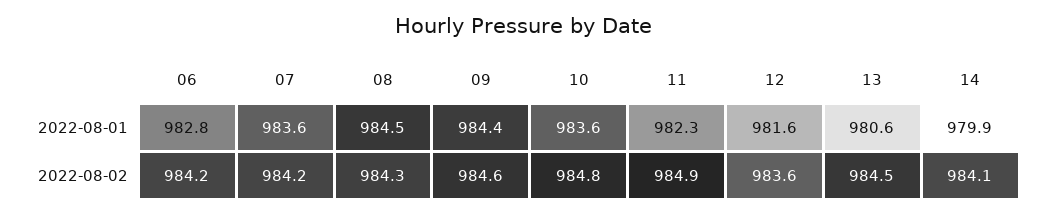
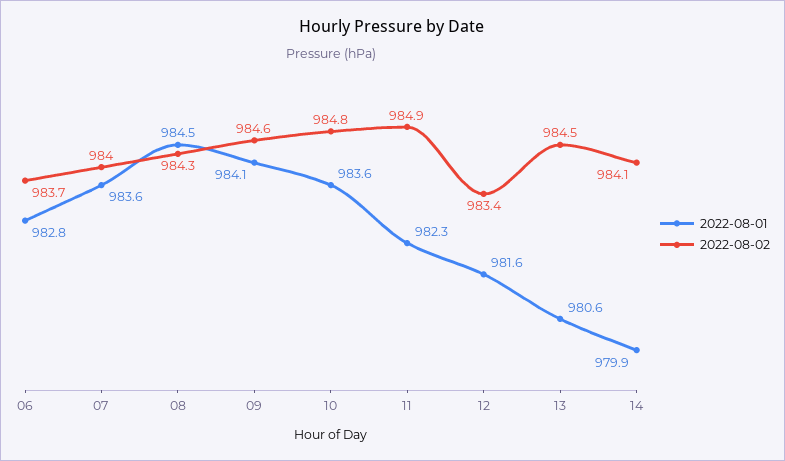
2022-08-01, 09: 984.4 -> 984.1
2022-08-02, 06: 984.2 -> 983.7
2022-08-02, 07: 984.2 -> 984
2022-08-02, 12: 983.6 -> 983.4

